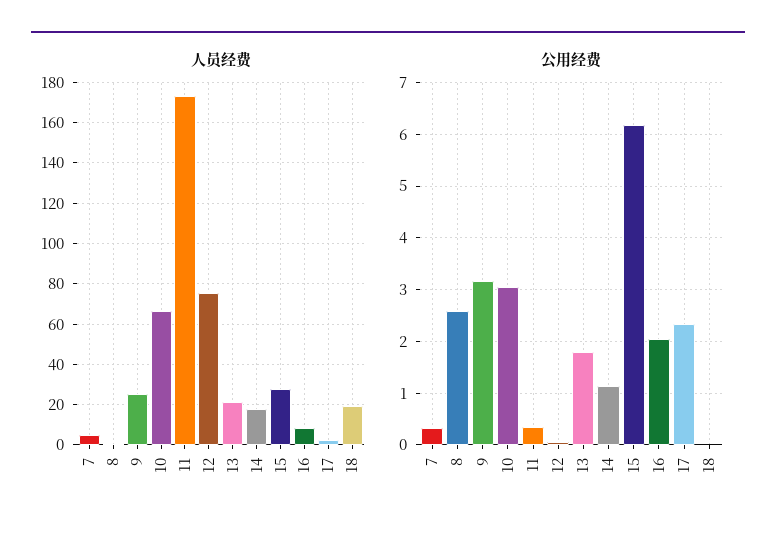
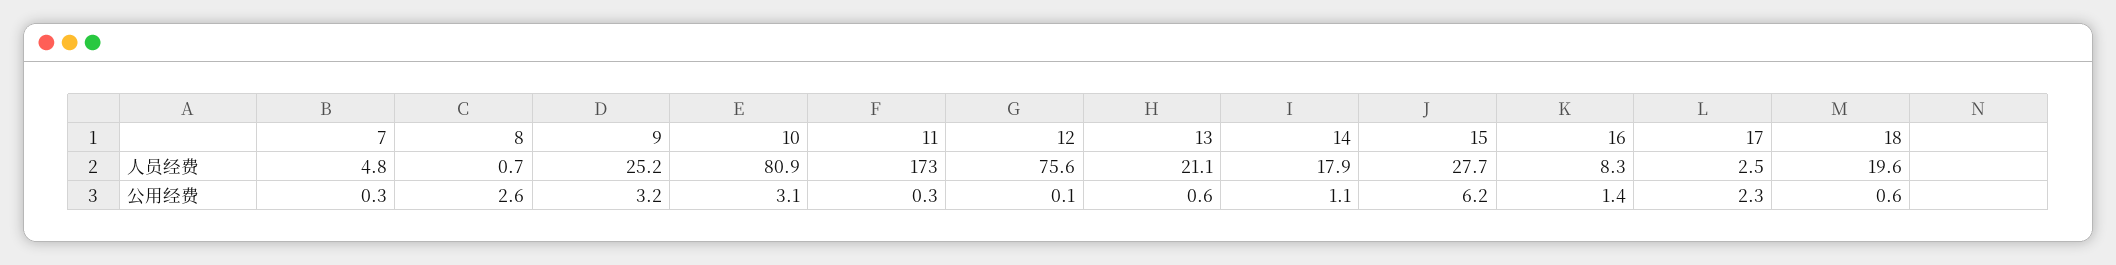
人员经费, 10: 65 -> 80.9
公用经费, 13: 1.8 -> 0.6
公用经费, 16: 2 -> 1.4
公用经费, 18: 0 -> 0.6

